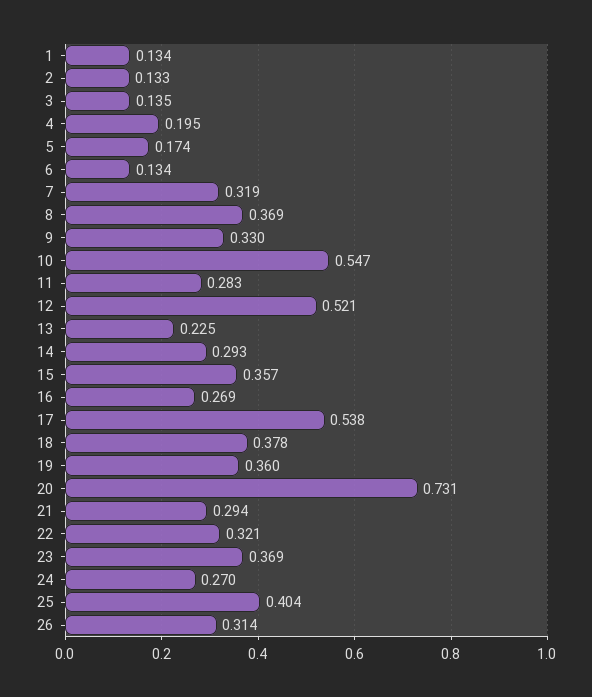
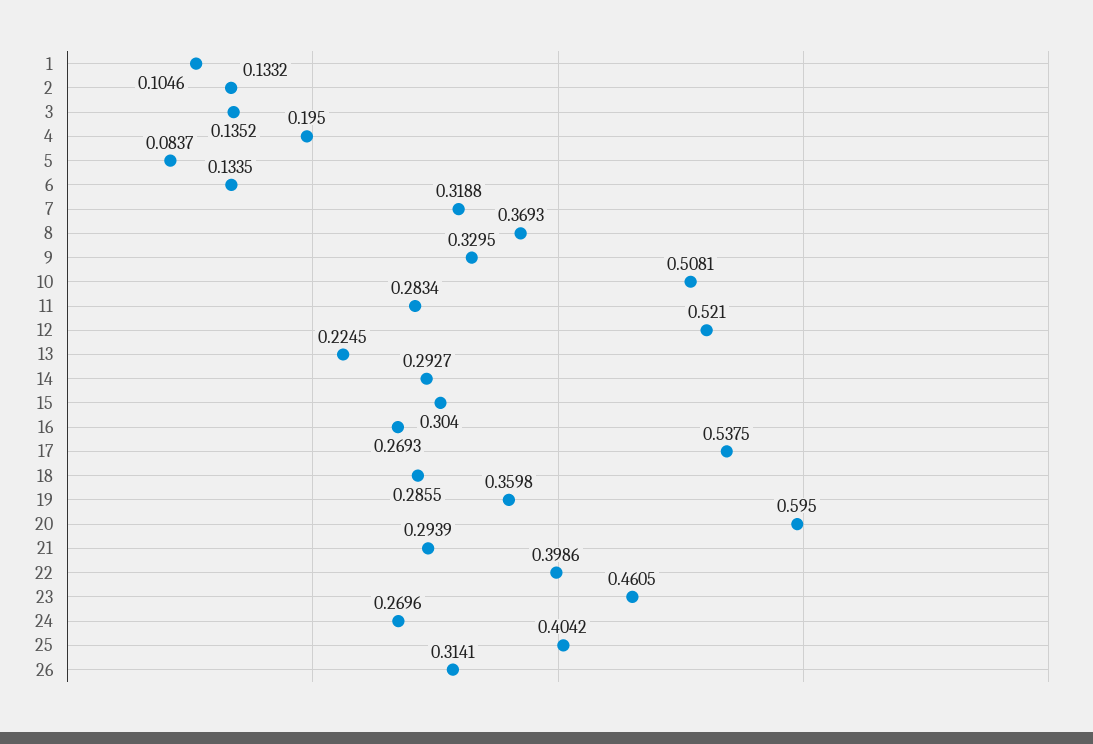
1: 0.134 -> 0.1046
5: 0.174 -> 0.0837
10: 0.547 -> 0.5081
15: 0.357 -> 0.304
18: 0.378 -> 0.2855
20: 0.731 -> 0.595
22: 0.321 -> 0.3986
23: 0.369 -> 0.4605

